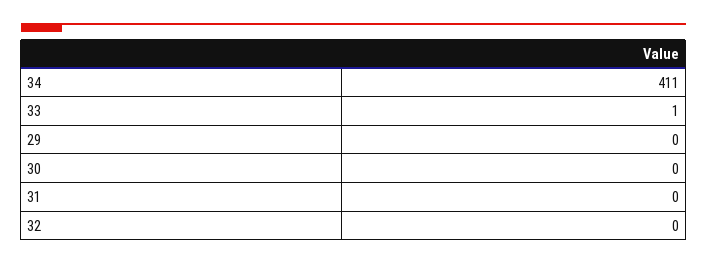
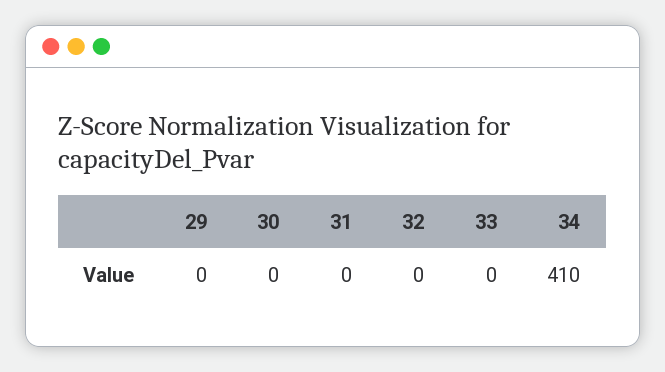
34: 411 -> 410
33: 1 -> 0

